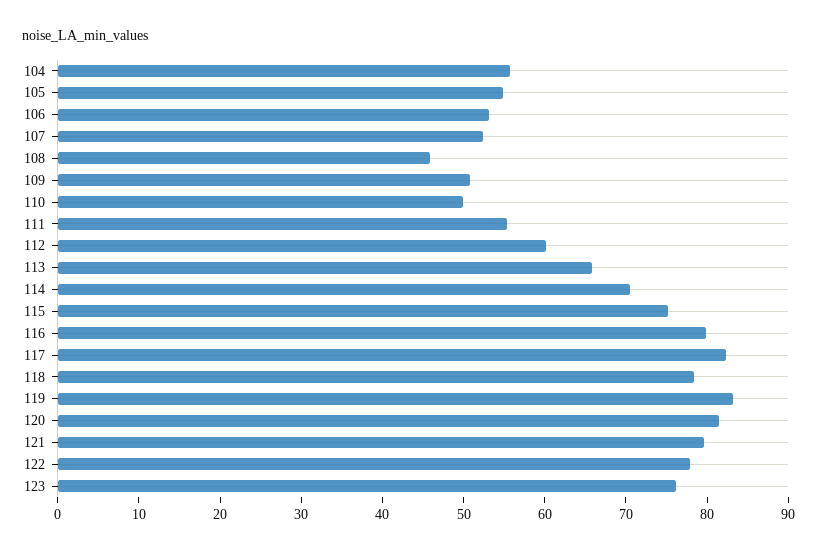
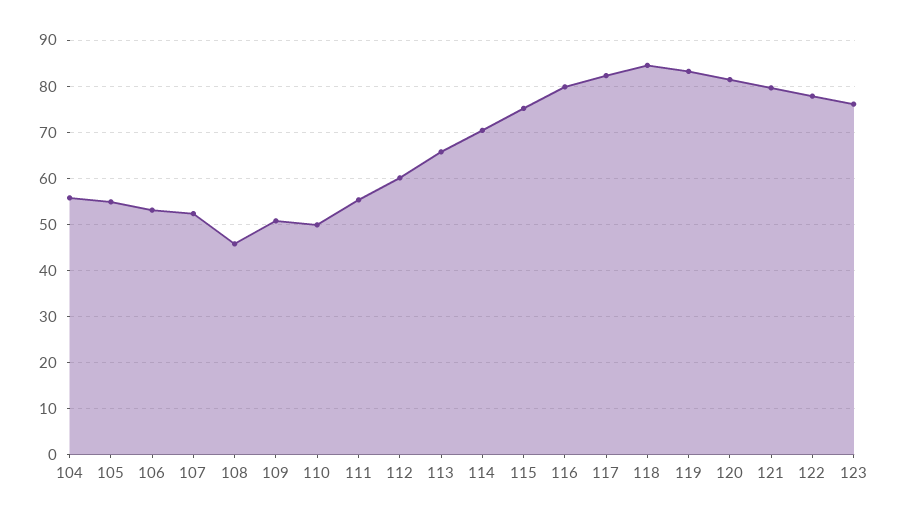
118: 78 -> 84

